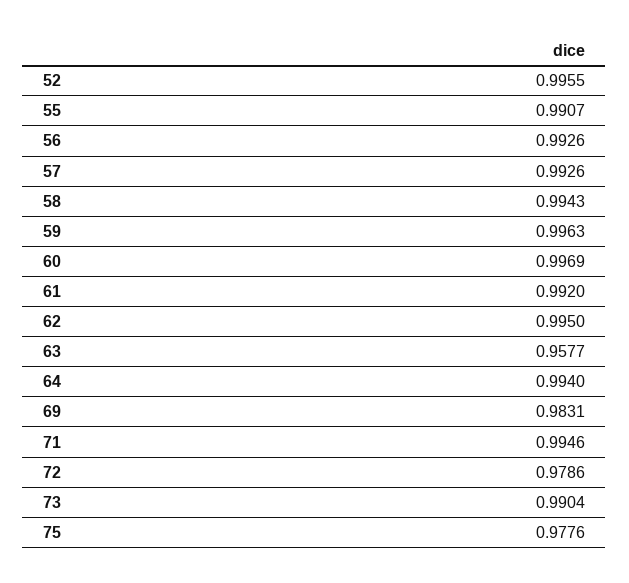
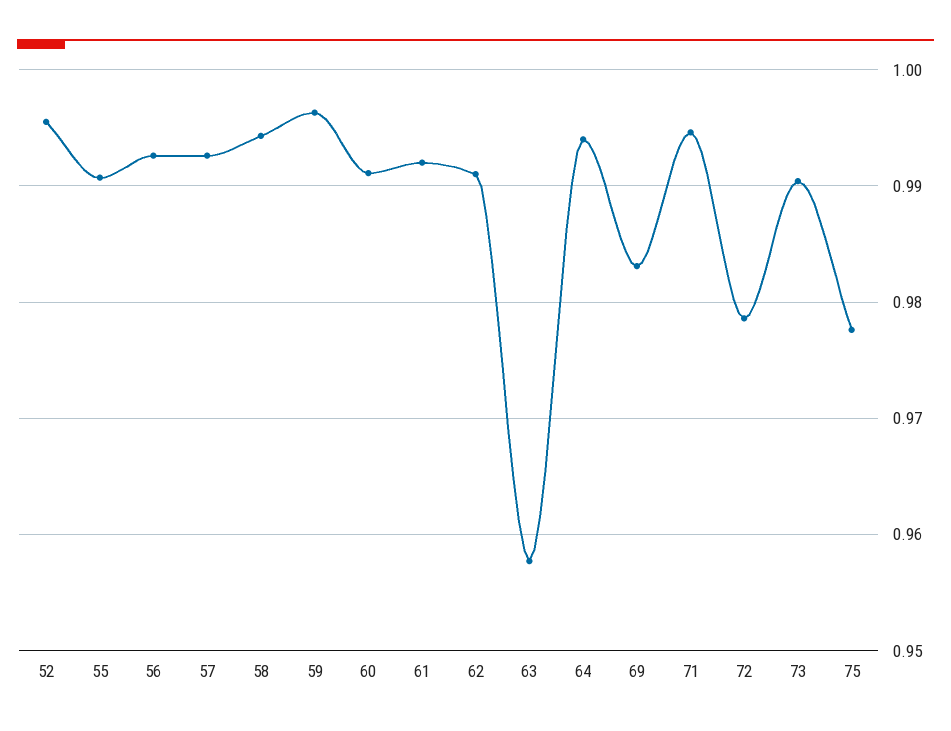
60: 0.9969 -> 0.991
62: 0.995 -> 0.991

